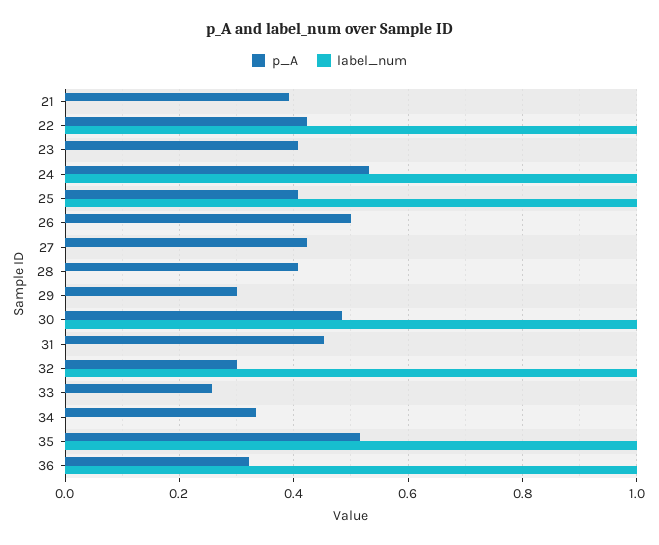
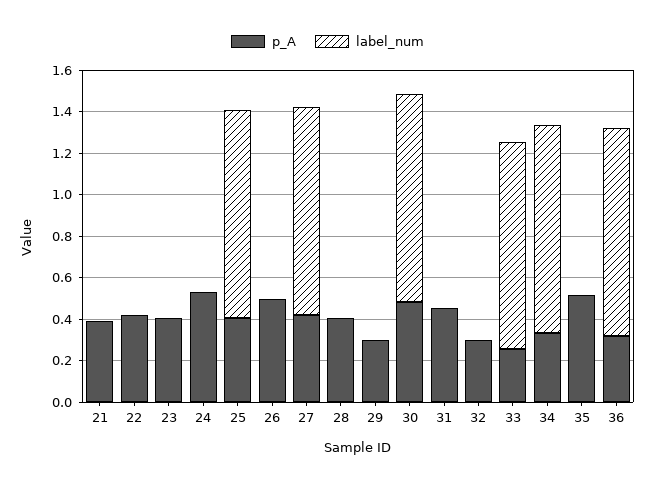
label_num, 22: 1 -> 0
label_num, 24: 1 -> 0
label_num, 27: 0 -> 1
label_num, 32: 1 -> 0
label_num, 33: 0 -> 1
label_num, 34: 0 -> 1
label_num, 35: 1 -> 0

